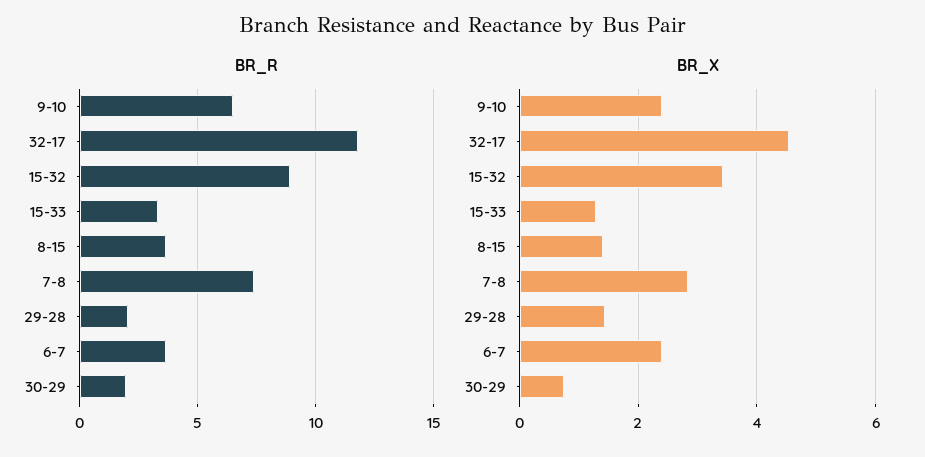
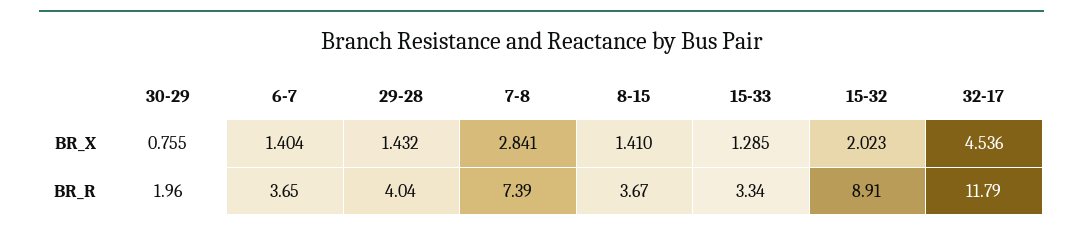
BR_R, 9-10: 6.5 -> none
BR_R, 29-28: 2 -> 4.04
BR_X, 9-10: 2.4 -> none
BR_X, 15-32: 3.4 -> 2.023
BR_X, 6-7: 2.4 -> 1.404

